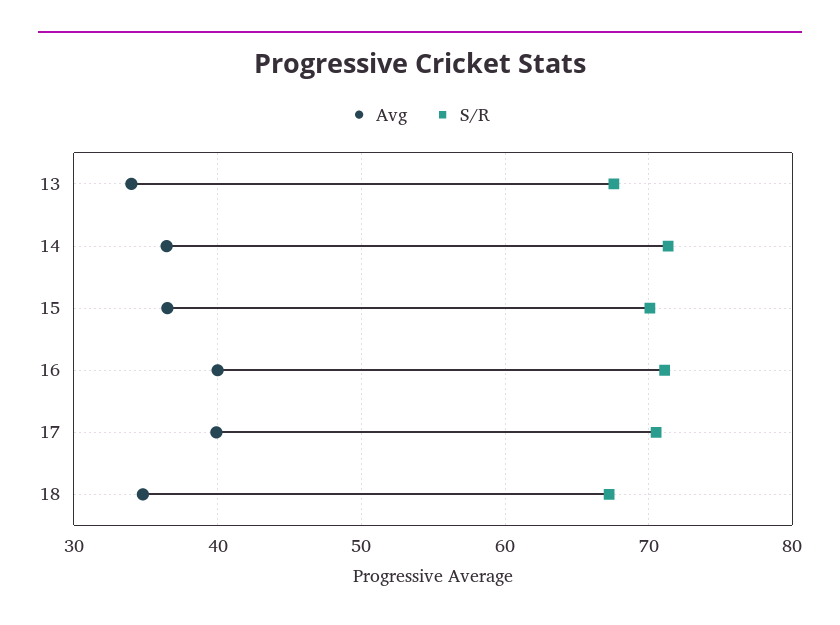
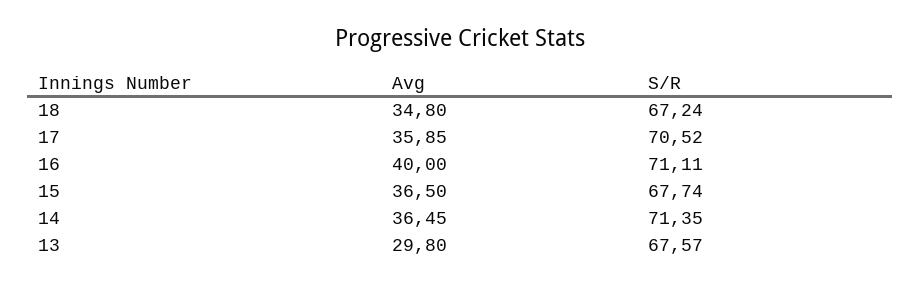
Avg, 13: 34 -> 29.8
S/R, 15: 70 -> 67.74
Avg, 17: 40 -> 35.85

